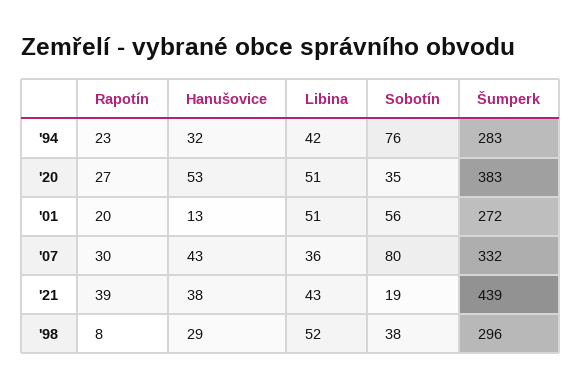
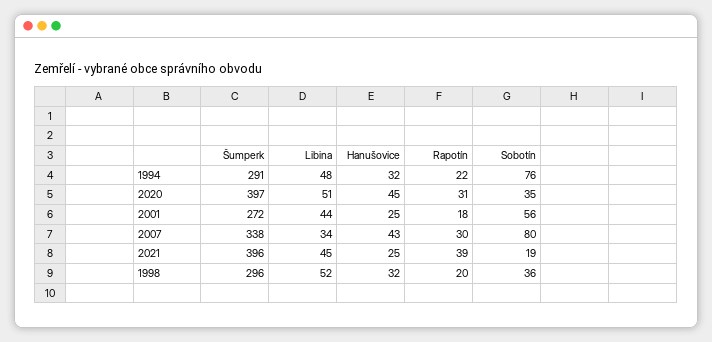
Rapotín, '94: 23 -> 22
Libina, '94: 42 -> 48
Šumperk, '94: 283 -> 291
Rapotín, '20: 27 -> 31
Hanušovice, '20: 53 -> 45
Šumperk, '20: 383 -> 397
Rapotín, '01: 20 -> 18
Hanušovice, '01: 13 -> 25
Libina, '01: 51 -> 44
Libina, '07: 36 -> 34
Šumperk, '07: 332 -> 338
Hanušovice, '21: 38 -> 25
Libina, '21: 43 -> 45
Šumperk, '21: 439 -> 396
Rapotín, '98: 8 -> 20
Hanušovice, '98: 29 -> 32
Sobotín, '98: 38 -> 36

